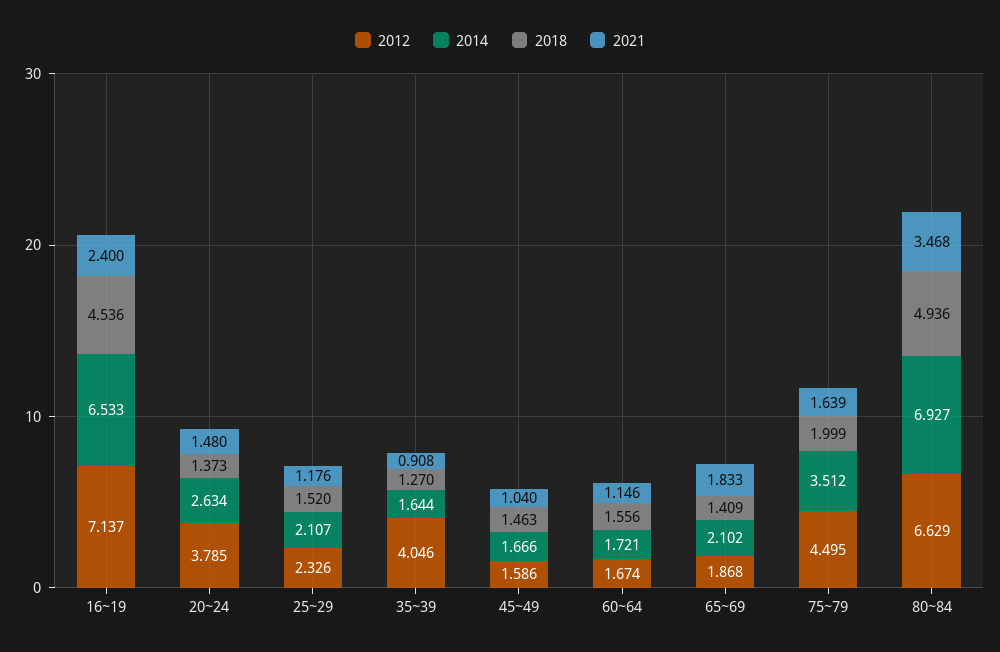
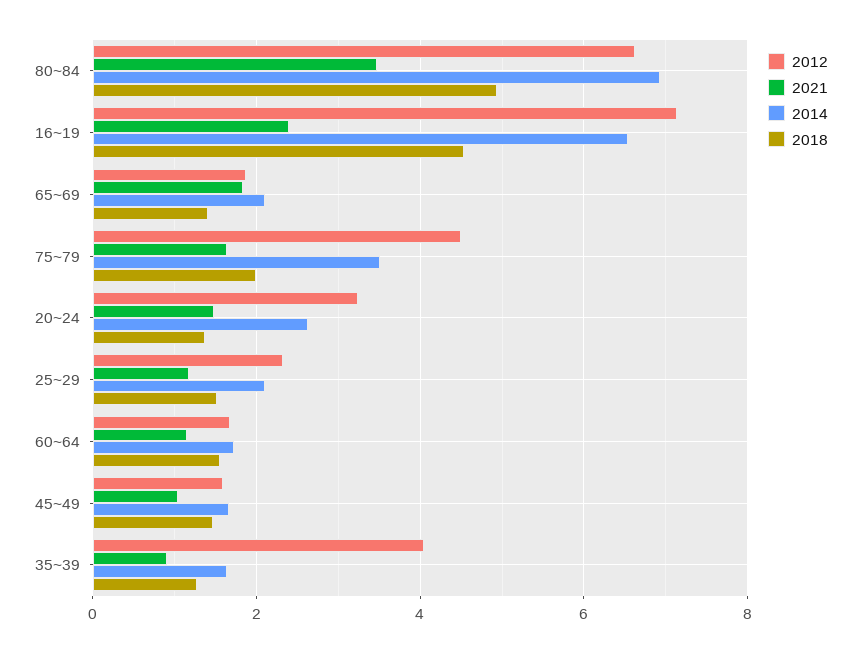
2012, 20~24: 3.785 -> 3.2

